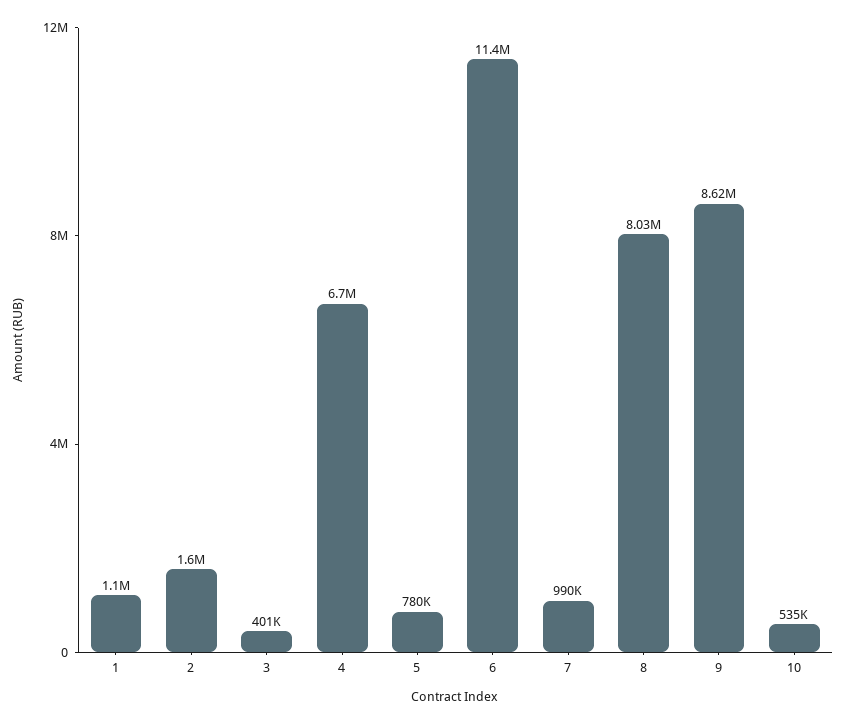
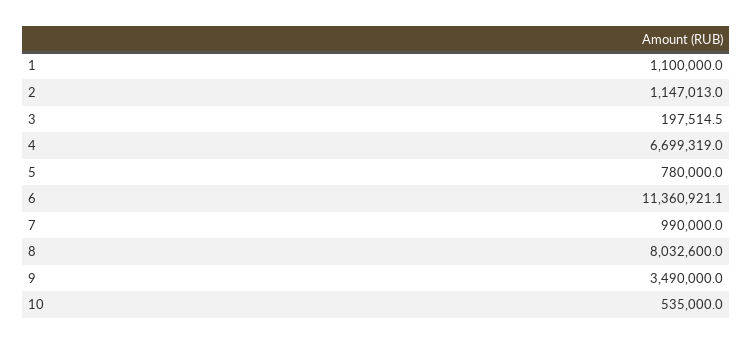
2: 1600000 -> 1147013
3: 401000 -> 197514.5
9: 8620000 -> 3490000

